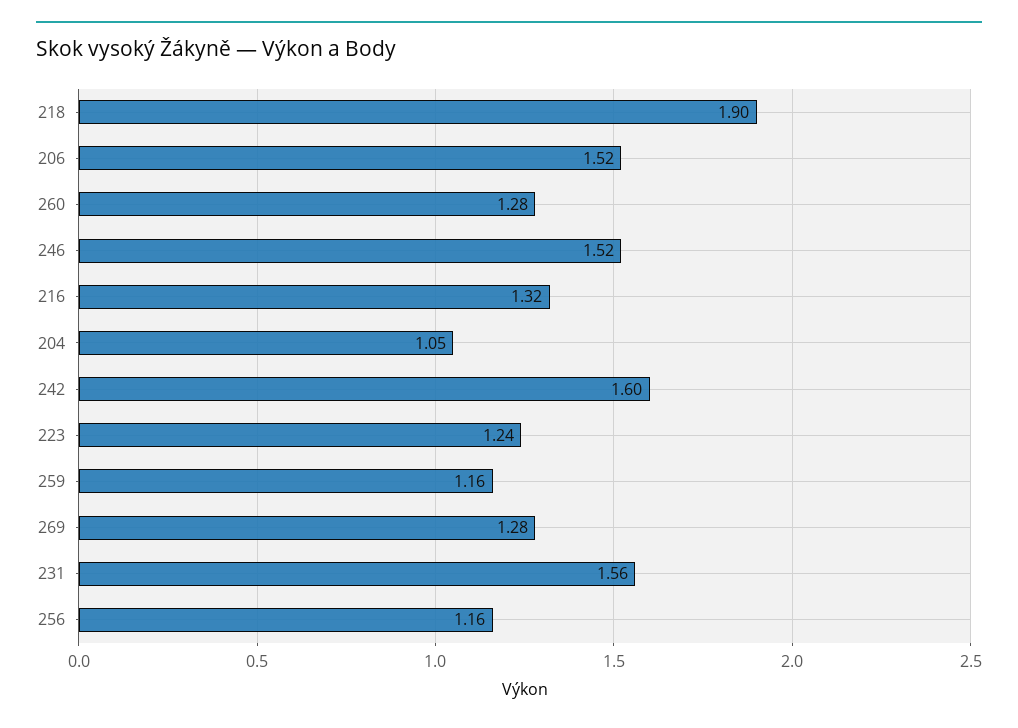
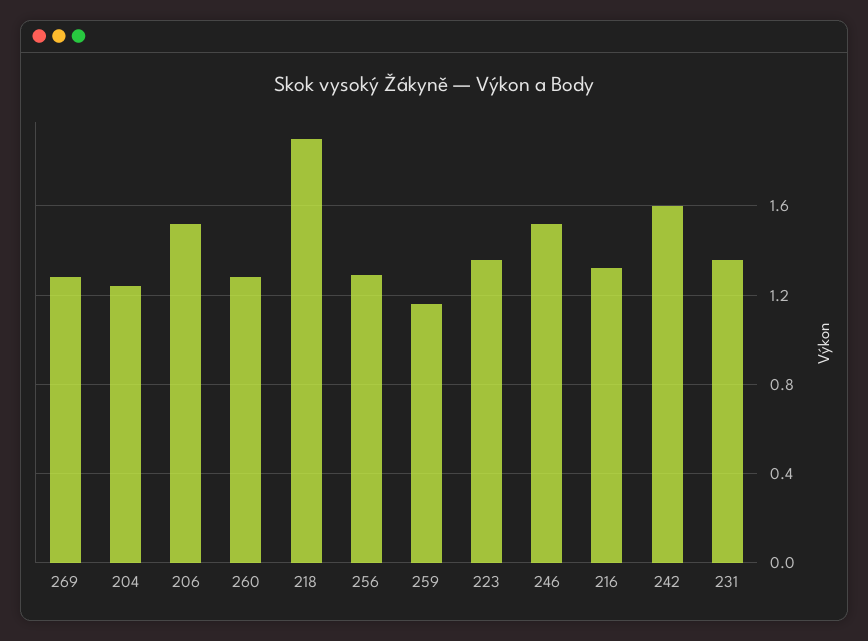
204: 1.05 -> 1.25
223: 1.24 -> 1.35
231: 1.56 -> 1.35
256: 1.16 -> 1.3

